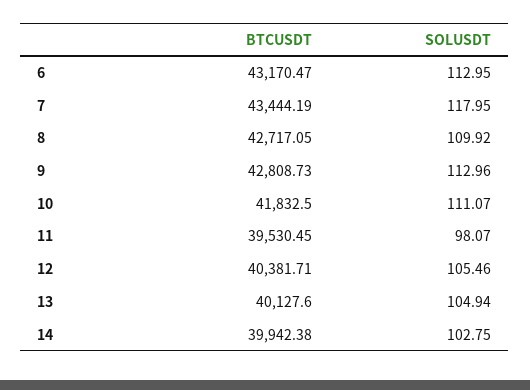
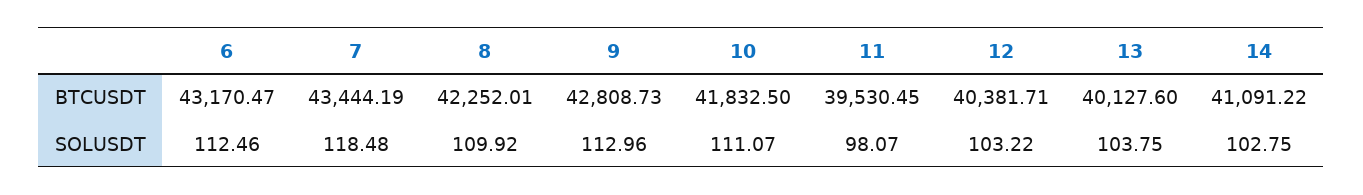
SOLUSDT, 6: 112.95 -> 112.46
SOLUSDT, 7: 117.95 -> 118.48
BTCUSDT, 8: 42717.05 -> 42252.01
SOLUSDT, 12: 105.46 -> 103.22
SOLUSDT, 13: 104.94 -> 103.75
BTCUSDT, 14: 39942.38 -> 41091.22

